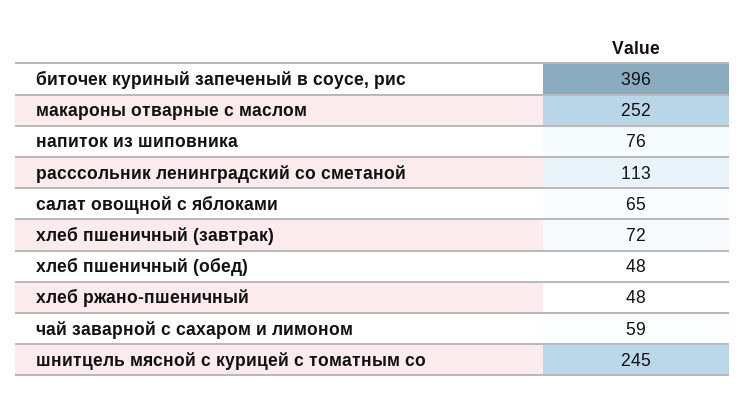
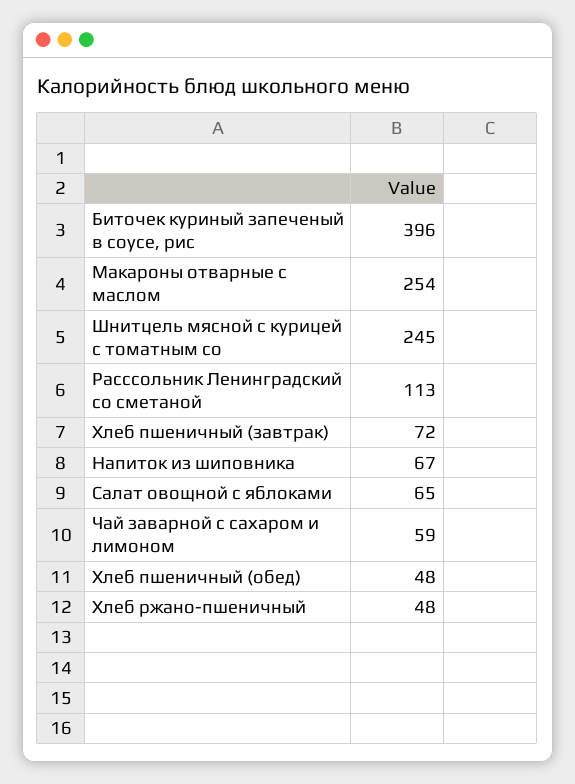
макароны отварные с маслом: 252 -> 254
напиток из шиповника: 76 -> 67

